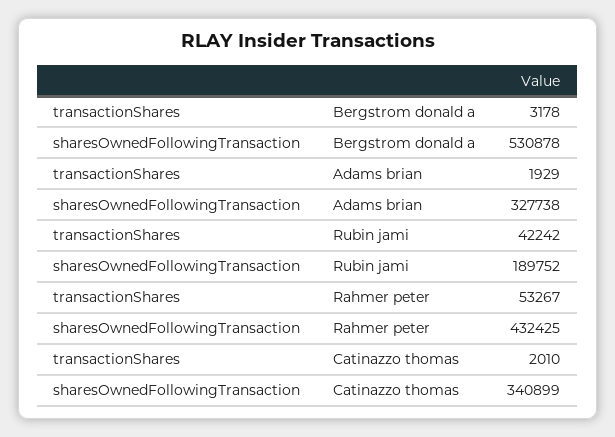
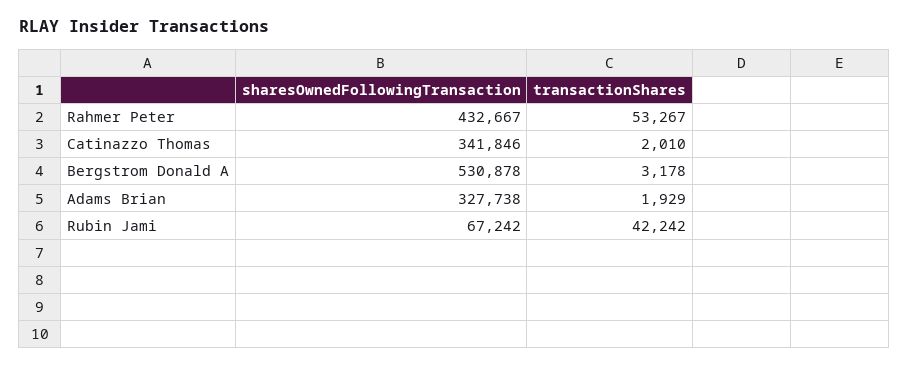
sharesOwnedFollowingTransaction, Rubin jami: 189752 -> 67242
sharesOwnedFollowingTransaction, Rahmer peter: 432425 -> 432667
sharesOwnedFollowingTransaction, Catinazzo thomas: 340899 -> 341846

